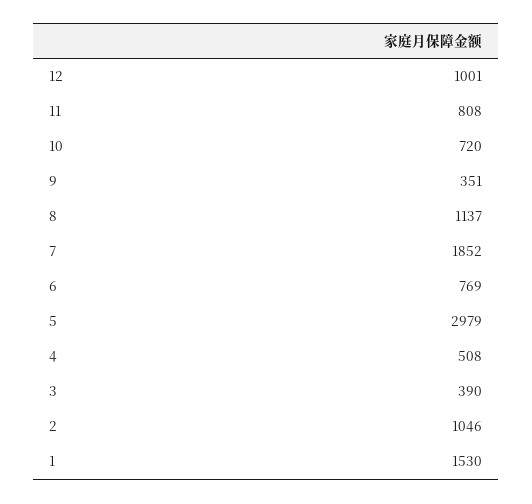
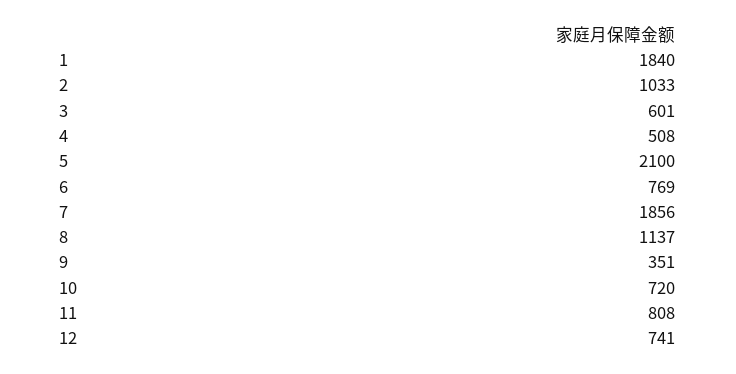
12: 1001 -> 741
7: 1852 -> 1856
5: 2979 -> 2100
3: 390 -> 601
2: 1046 -> 1033
1: 1530 -> 1840

